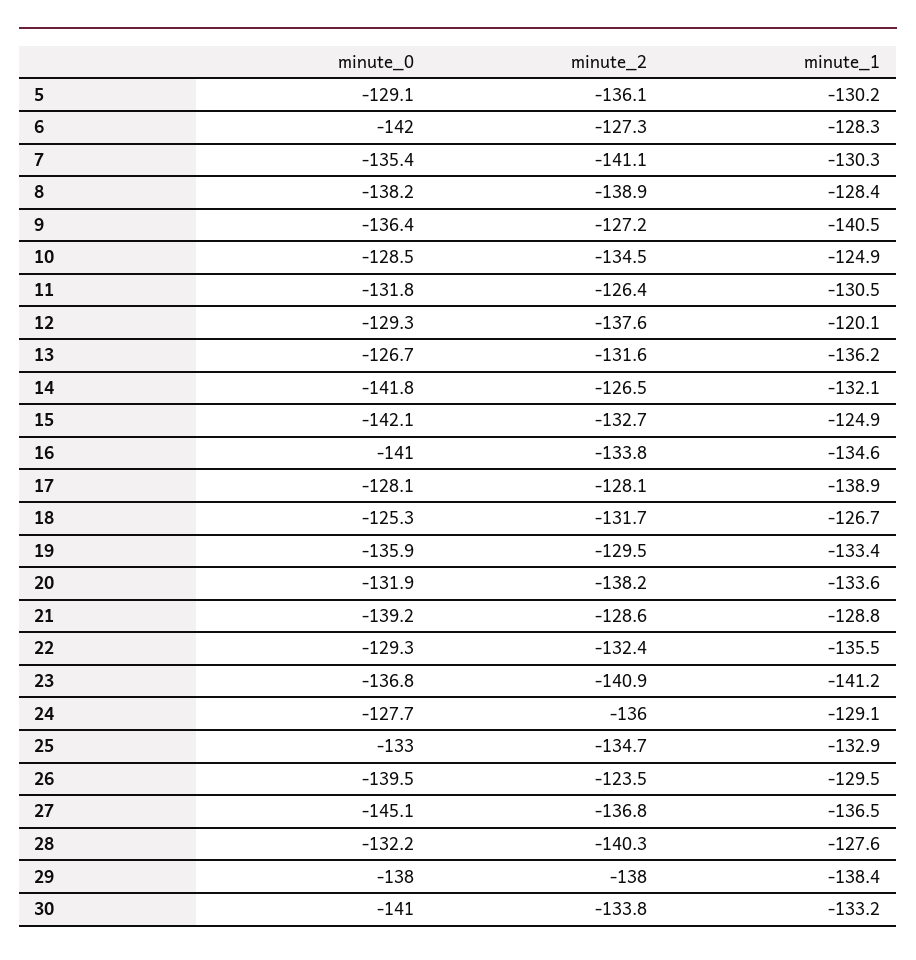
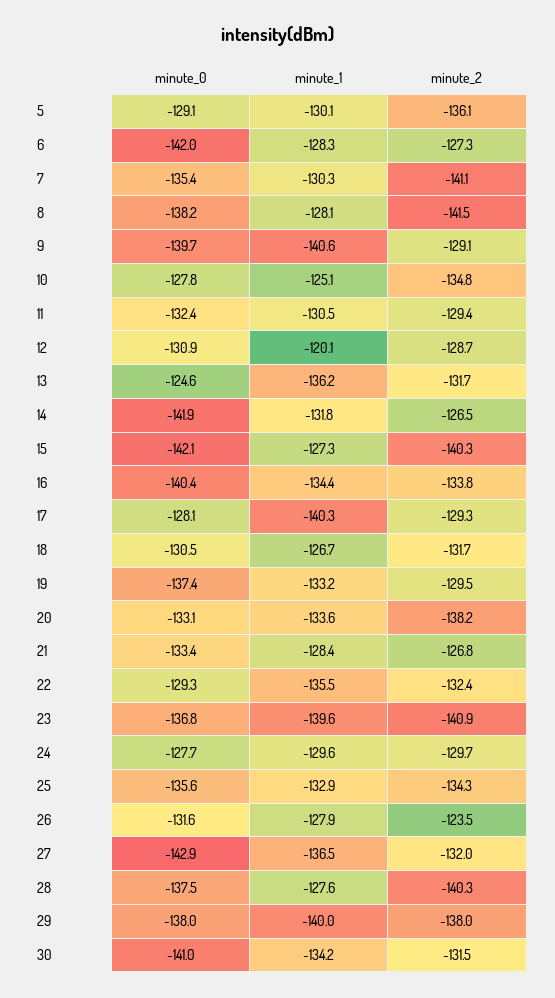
minute_1, 5: -130.2 -> -130.1
minute_2, 8: -138.9 -> -141.5
minute_1, 8: -128.4 -> -128.1
minute_0, 9: -136.4 -> -139.7
minute_2, 9: -127.2 -> -129.1
minute_1, 9: -140.5 -> -140.6
minute_0, 10: -128.5 -> -127.8
minute_2, 10: -134.5 -> -134.8
minute_1, 10: -124.9 -> -125.1
minute_0, 11: -131.8 -> -132.4
minute_2, 11: -126.4 -> -129.4
minute_0, 12: -129.3 -> -130.9
minute_2, 12: -137.6 -> -128.7
minute_0, 13: -126.7 -> -124.6
minute_2, 13: -131.6 -> -131.7
minute_0, 14: -141.8 -> -141.9
minute_1, 14: -132.1 -> -131.8
minute_2, 15: -132.7 -> -140.3
minute_1, 15: -124.9 -> -127.3
minute_0, 16: -141 -> -140.4
minute_1, 16: -134.6 -> -134.4
minute_2, 17: -128.1 -> -129.3
minute_1, 17: -138.9 -> -140.3
minute_0, 18: -125.3 -> -130.5
minute_0, 19: -135.9 -> -137.4
minute_1, 19: -133.4 -> -133.2
minute_0, 20: -131.9 -> -133.1
minute_0, 21: -139.2 -> -133.4
minute_2, 21: -128.6 -> -126.8
minute_1, 21: -128.8 -> -128.4
minute_1, 23: -141.2 -> -139.6
minute_2, 24: -136 -> -129.7
minute_1, 24: -129.1 -> -129.6
minute_0, 25: -133 -> -135.6
minute_2, 25: -134.7 -> -134.3
minute_0, 26: -139.5 -> -131.6
minute_1, 26: -129.5 -> -127.9
minute_0, 27: -145.1 -> -142.9
minute_2, 27: -136.8 -> -132
minute_0, 28: -132.2 -> -137.5
minute_1, 29: -138.4 -> -140
minute_2, 30: -133.8 -> -131.5
minute_1, 30: -133.2 -> -134.2

